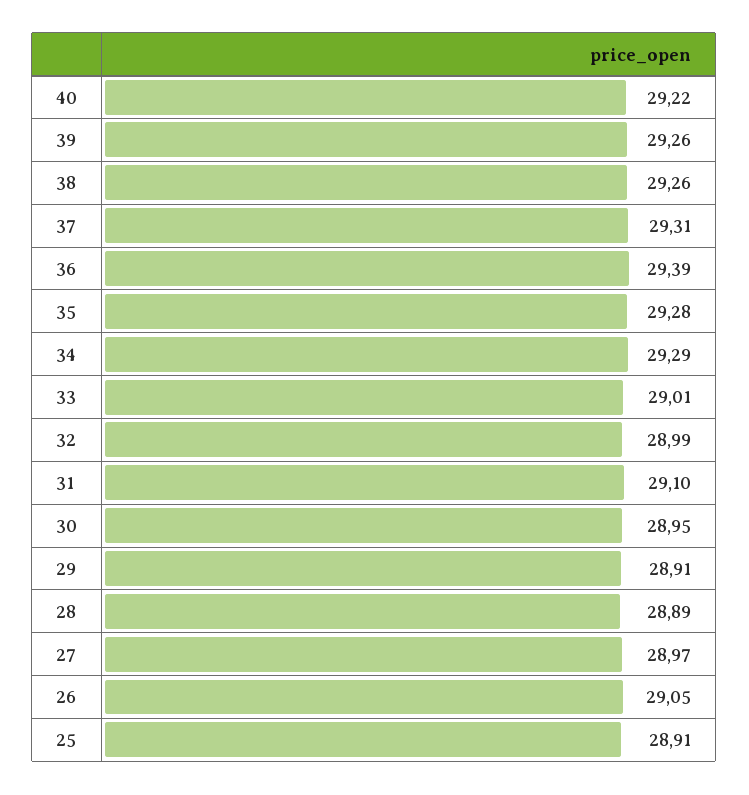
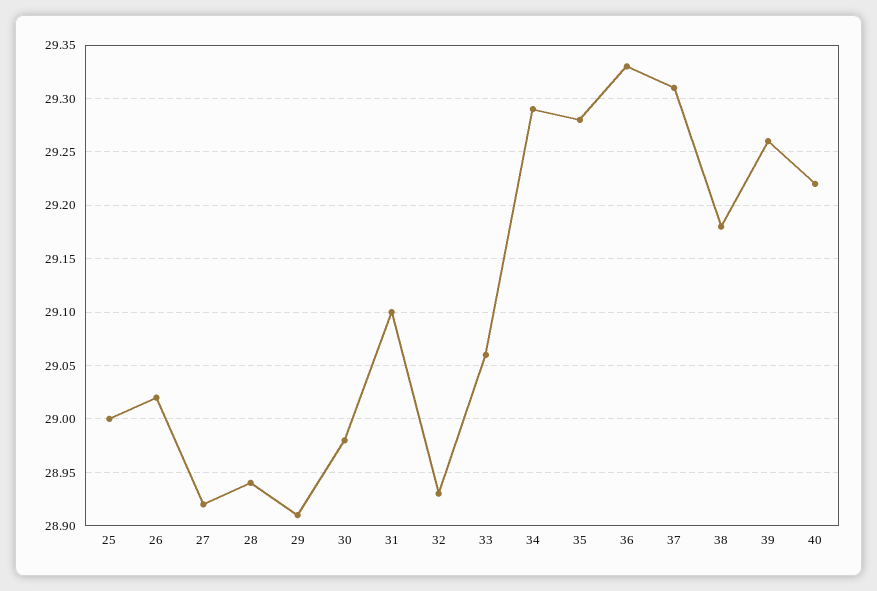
38: 29.26 -> 29.18
36: 29.39 -> 29.33
33: 29.01 -> 29.06
32: 28.99 -> 28.93
30: 28.95 -> 28.98
28: 28.89 -> 28.94
27: 28.97 -> 28.92
26: 29.05 -> 29.02
25: 28.91 -> 29

